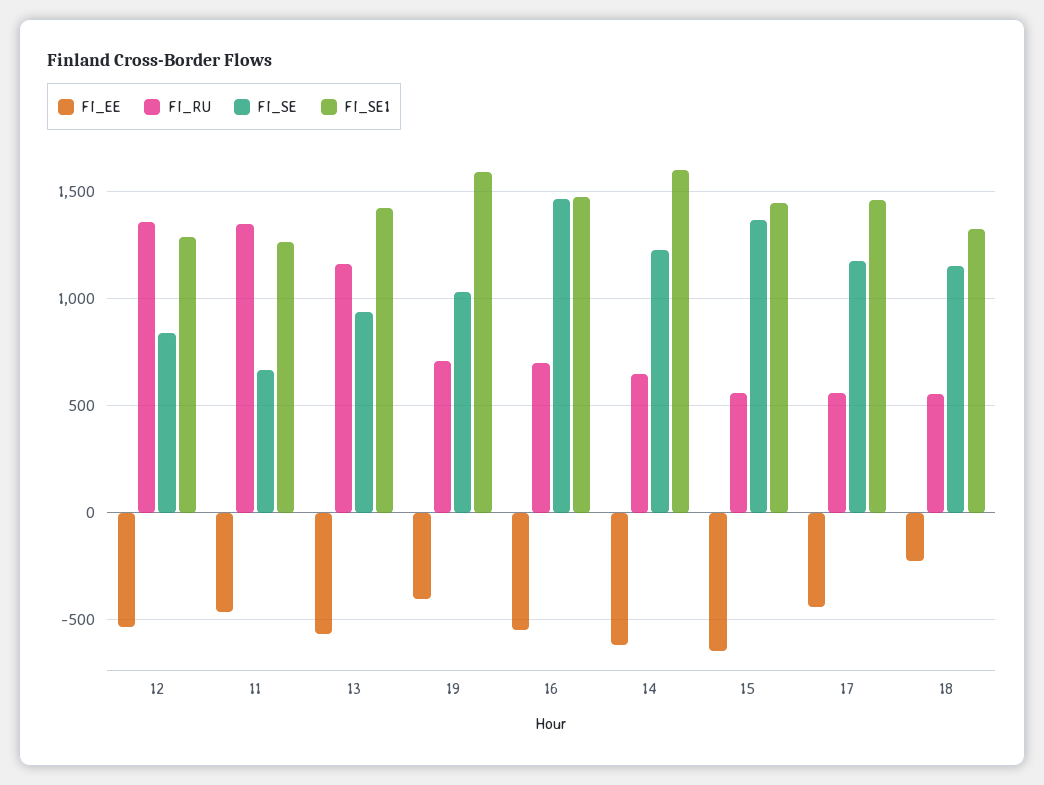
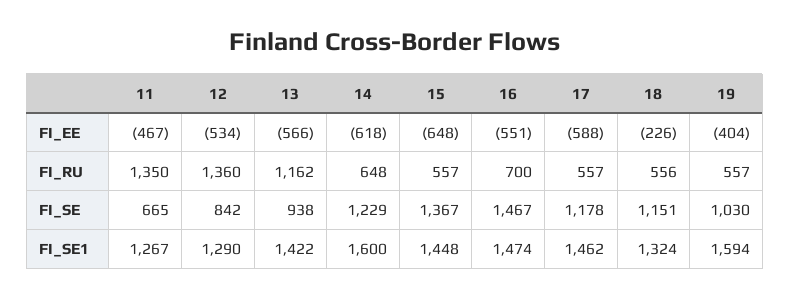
FI_RU, 19: 700 -> 557
FI_EE, 17: -450 -> -588

